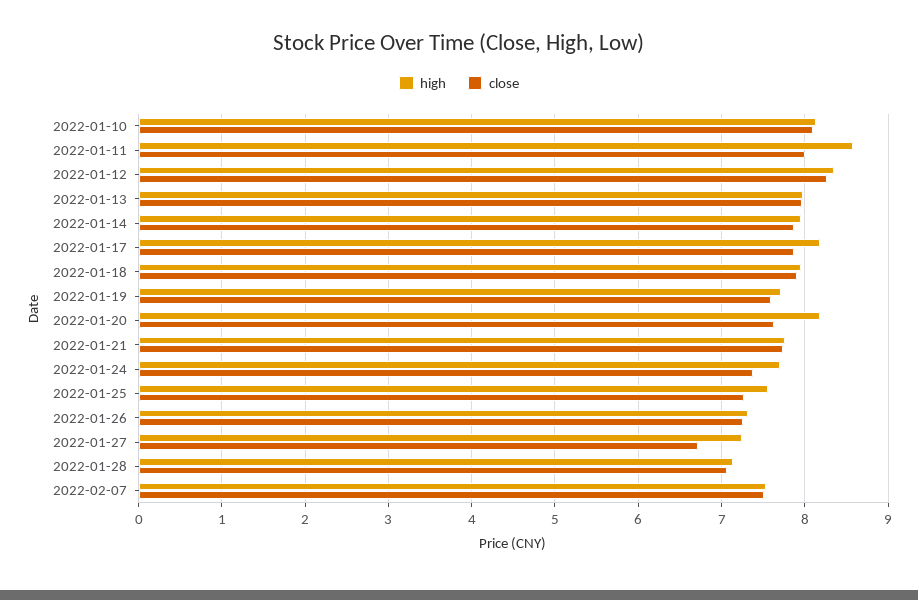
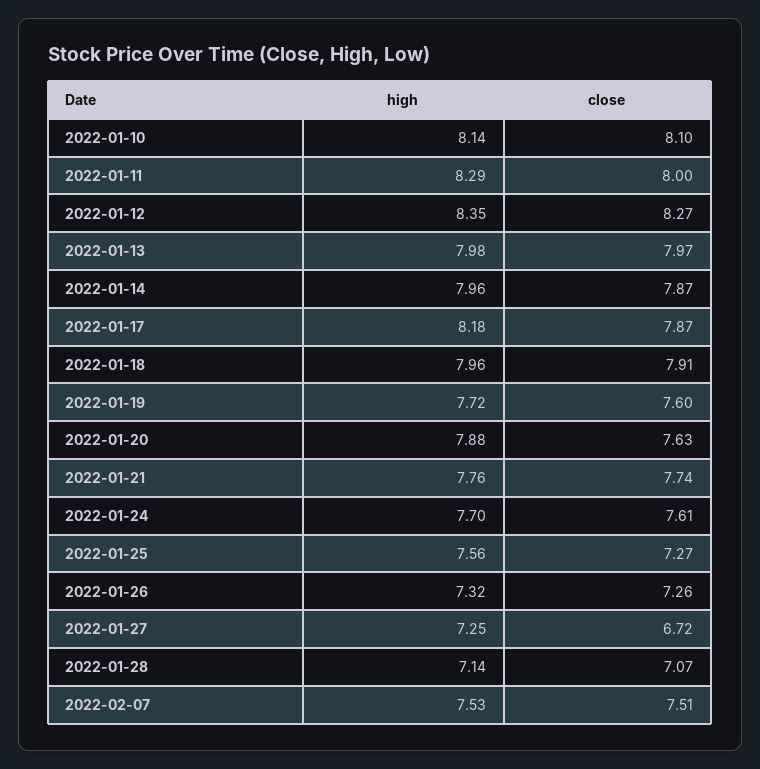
high, 2022-01-11: 8.6 -> 8.29
high, 2022-01-20: 8.2 -> 7.88
close, 2022-01-24: 7.4 -> 7.61

